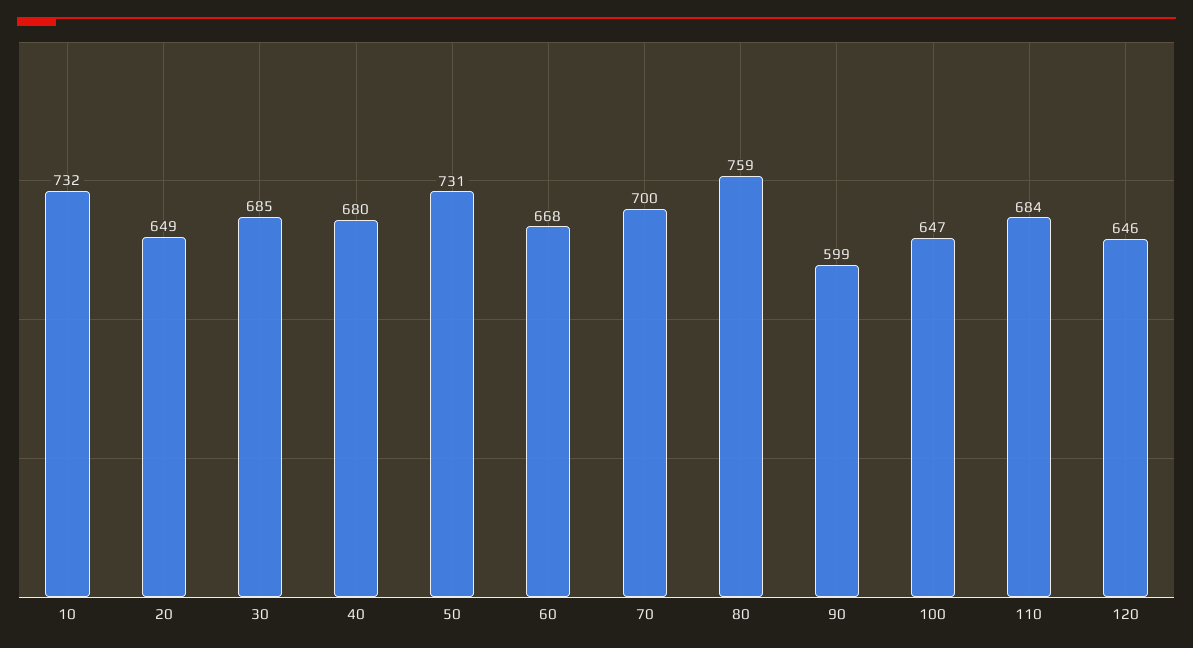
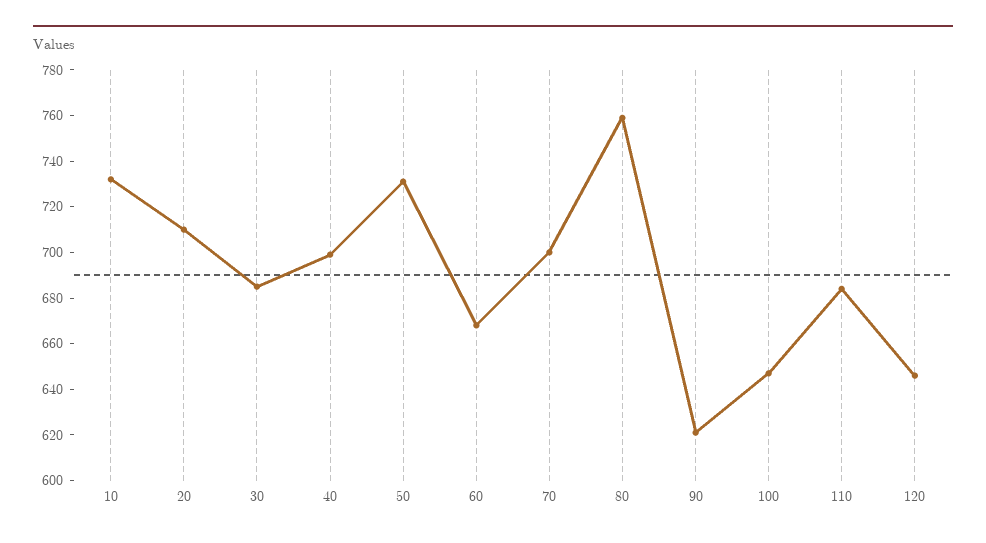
20: 649 -> 710
40: 680 -> 700
90: 599 -> 620

